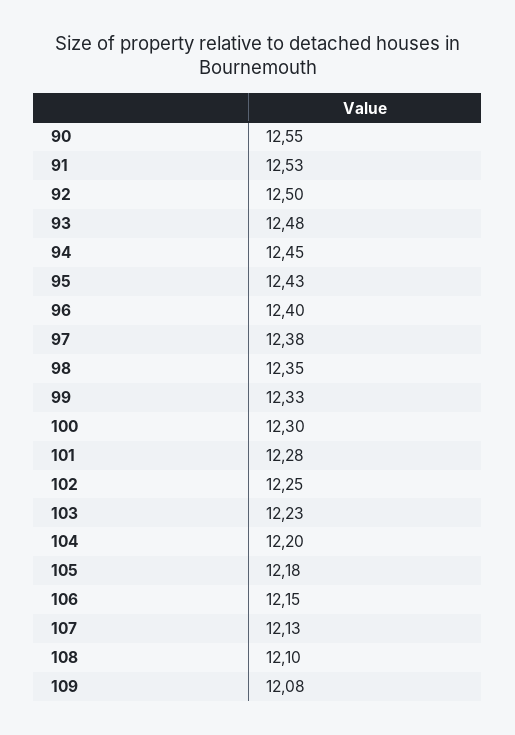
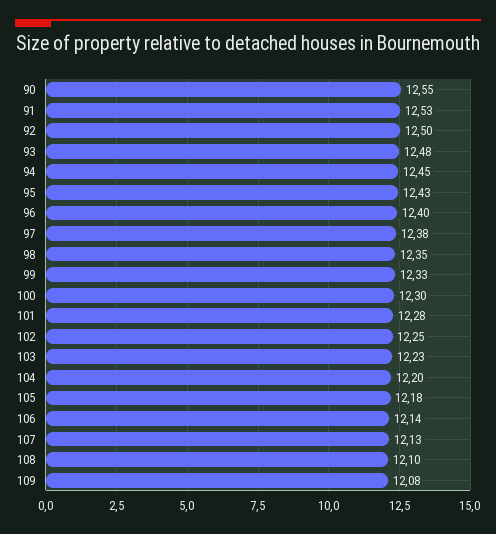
106: 12.15 -> 12.14

